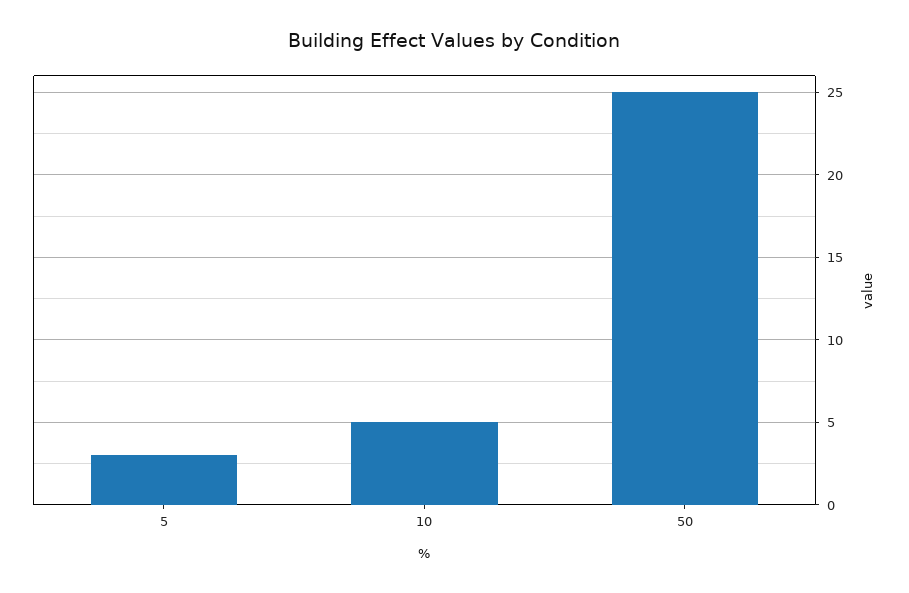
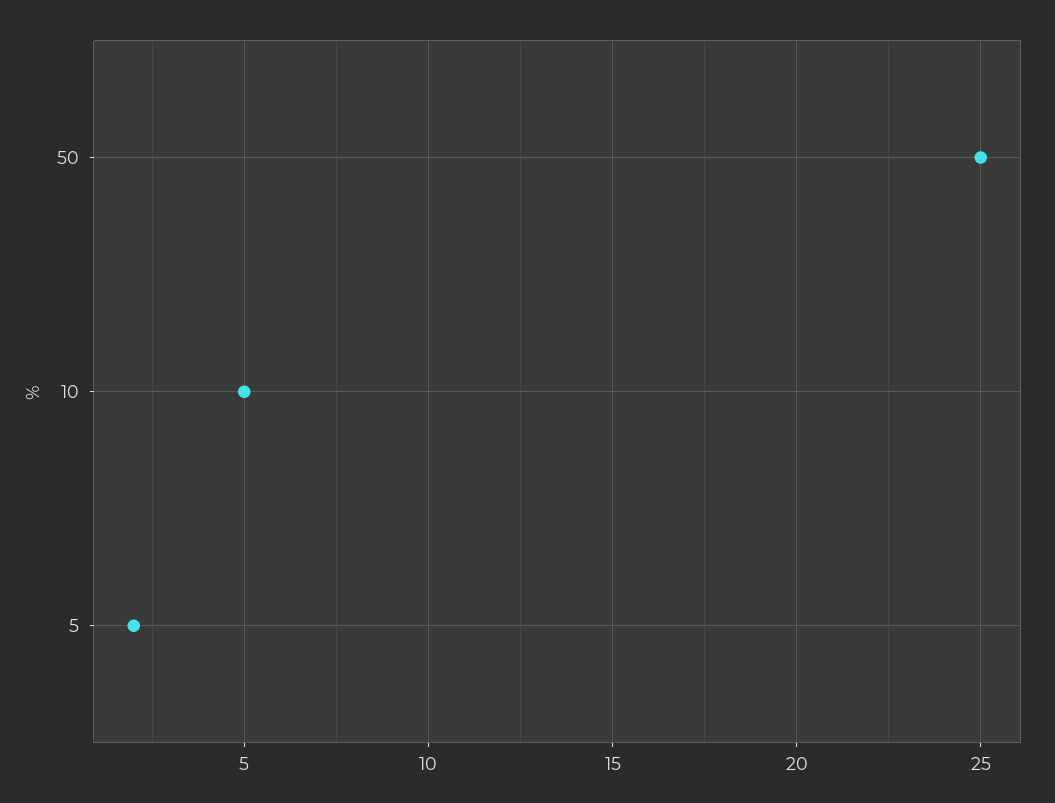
5: 3 -> 2

